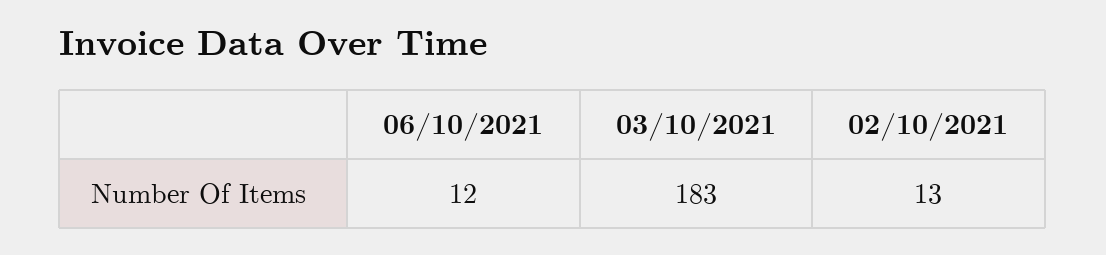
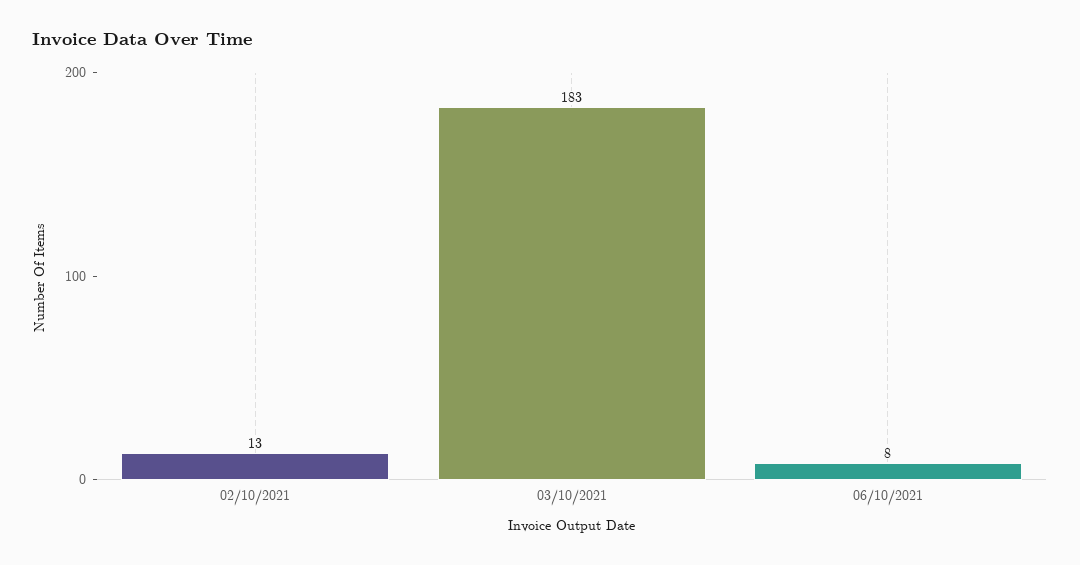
06/10/2021: 12 -> 8

